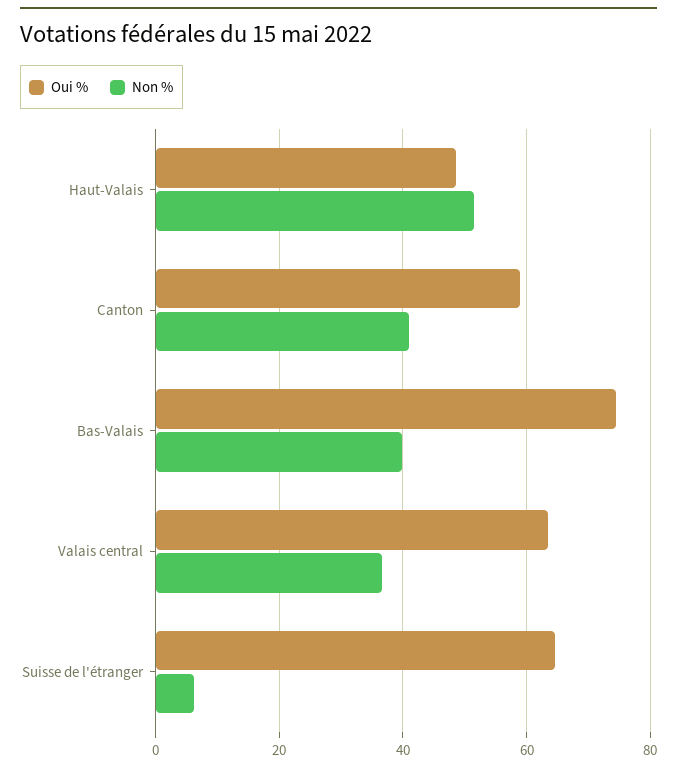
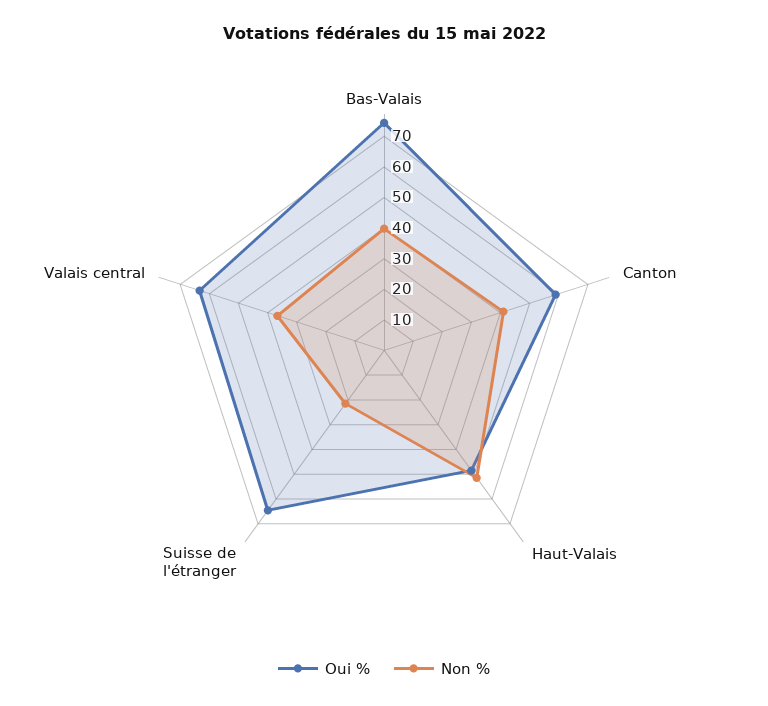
Non %, Suisse de l'étranger: 6 -> 20

